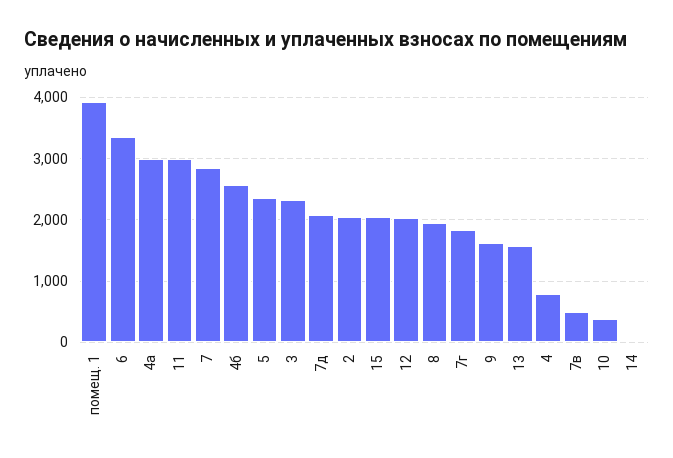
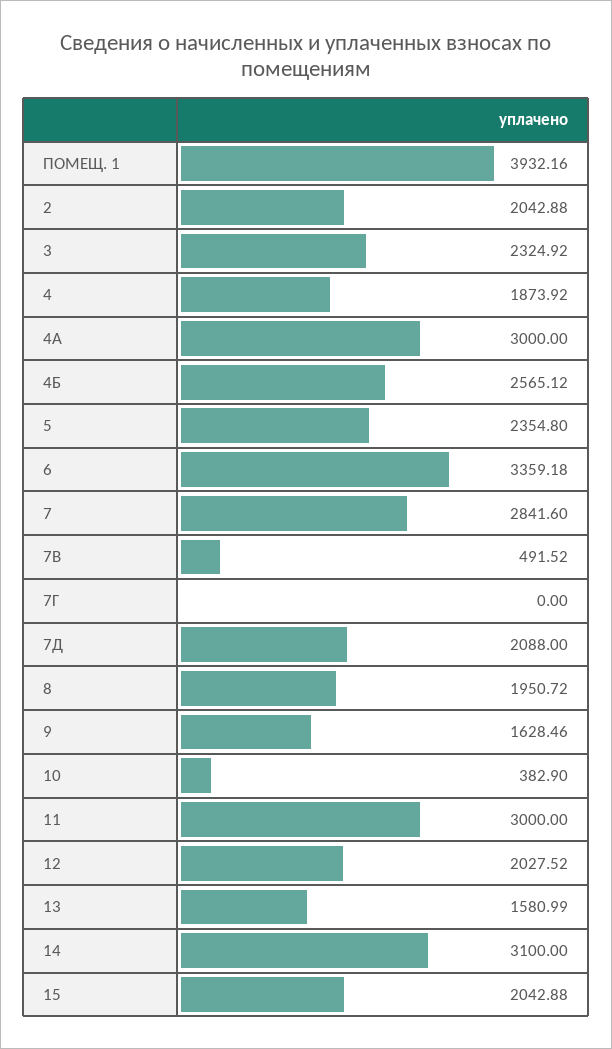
7г: 1800 -> 0
4: 800 -> 1873.92
14: 0 -> 3100

